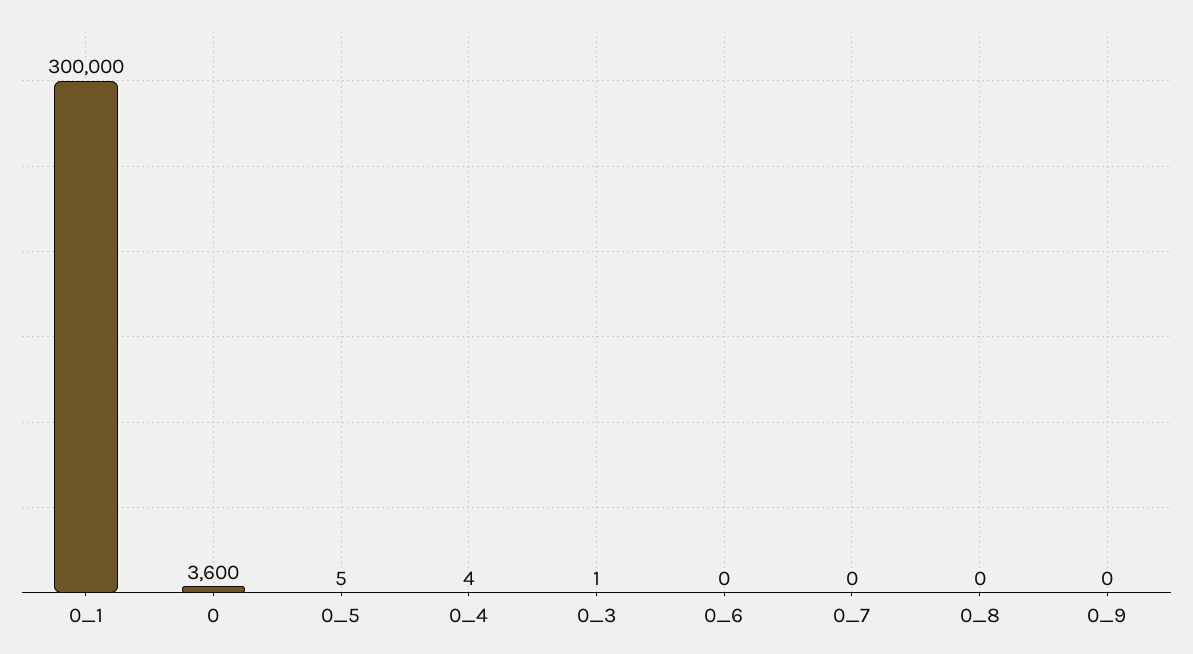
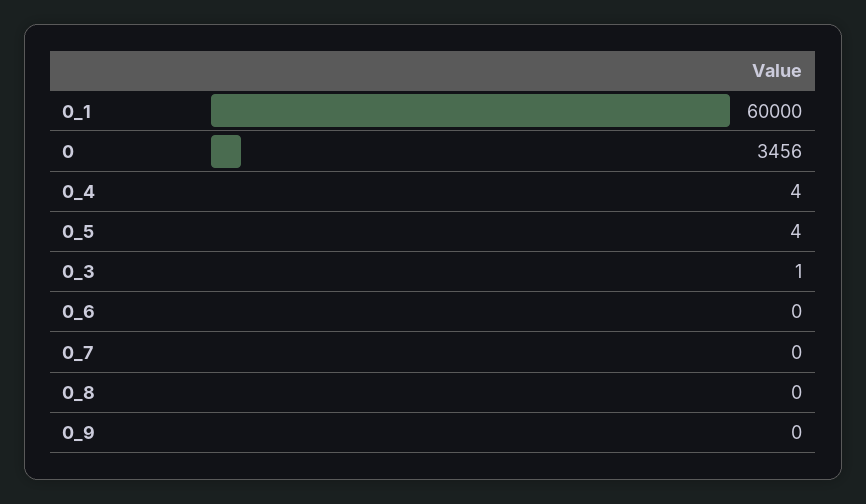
0_1: 300000 -> 60000
0: 3600 -> 3456
0_5: 5 -> 4

